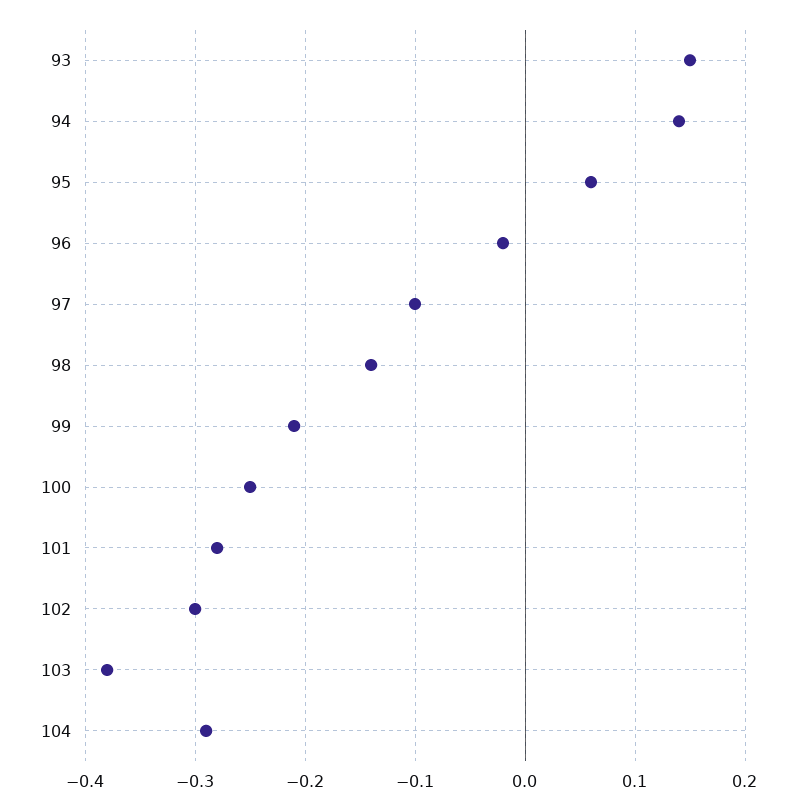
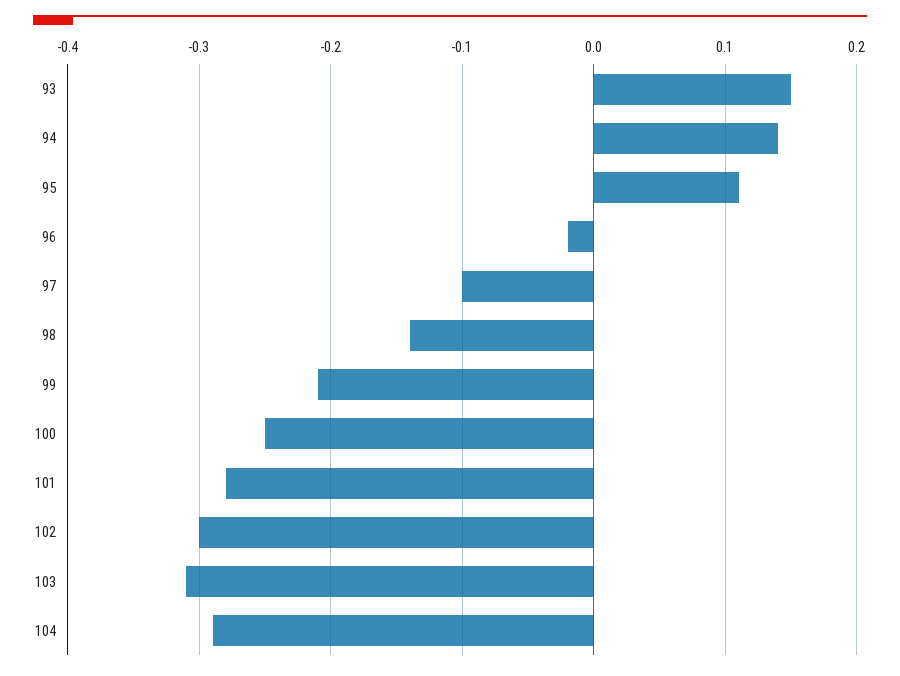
95: 0.06 -> 0.11
103: -0.38 -> -0.31

